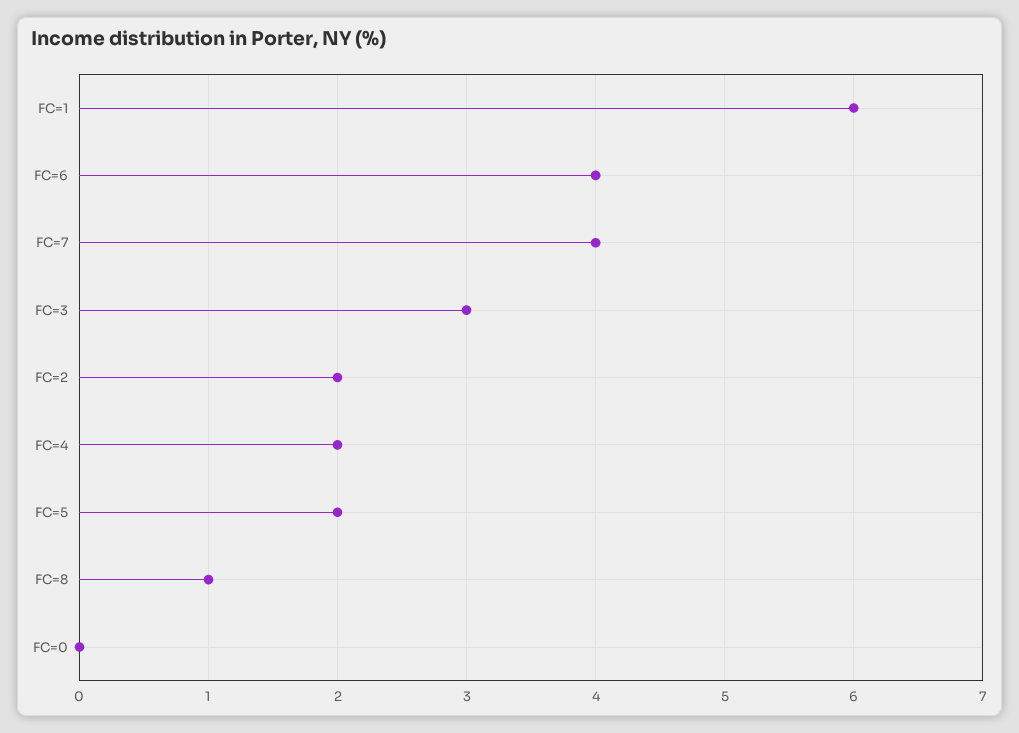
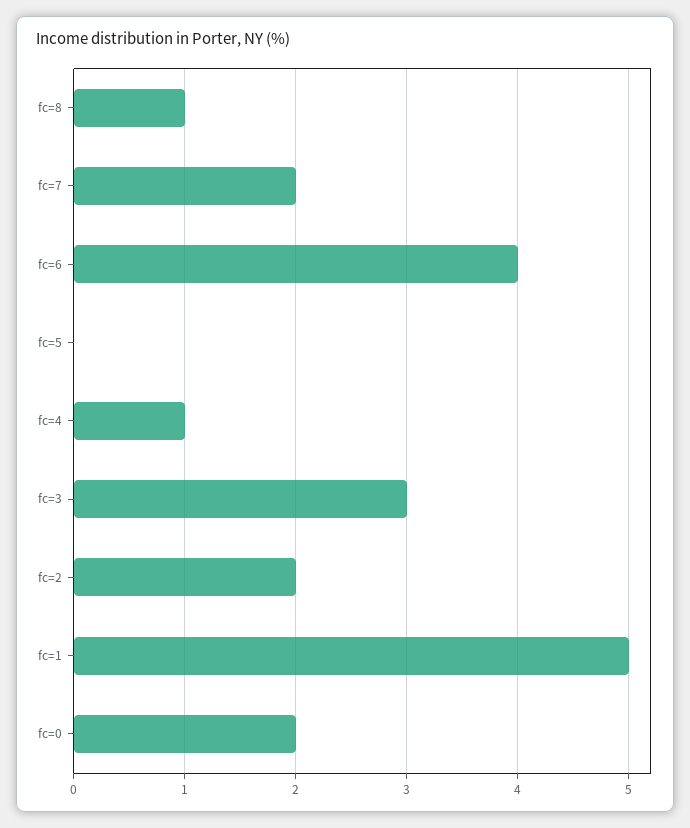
FC=1: 6 -> 5
FC=7: 4 -> 2
FC=4: 2 -> 1
FC=5: 2 -> 0
FC=0: 0 -> 2

